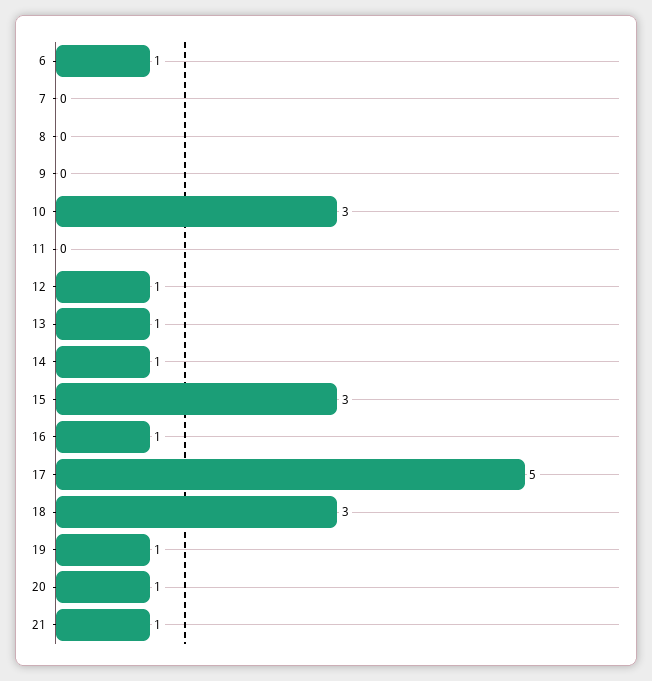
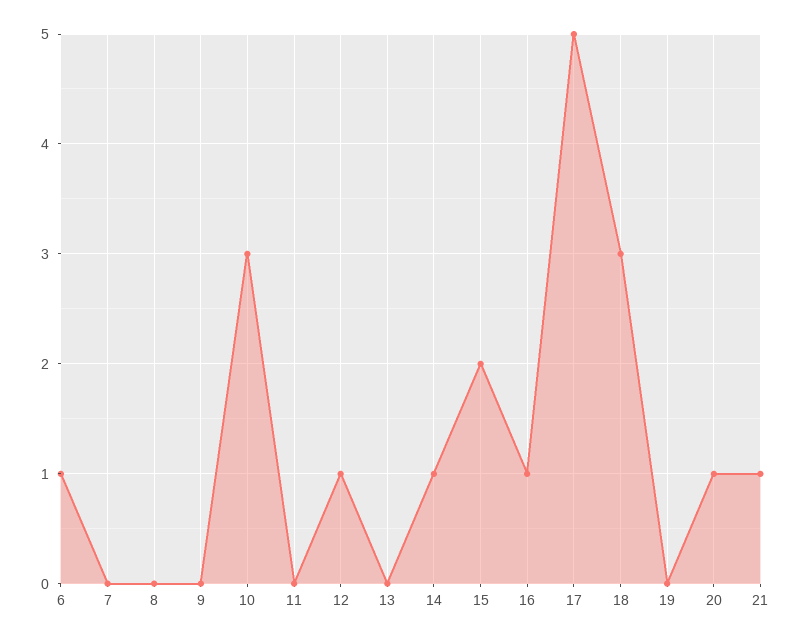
13: 1 -> 0
15: 3 -> 2
19: 1 -> 0

